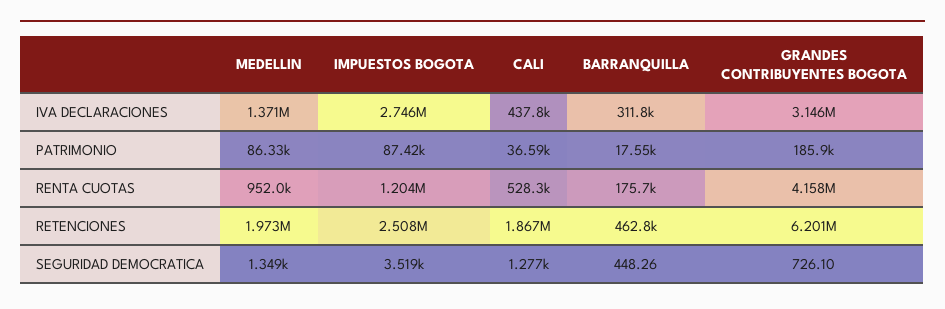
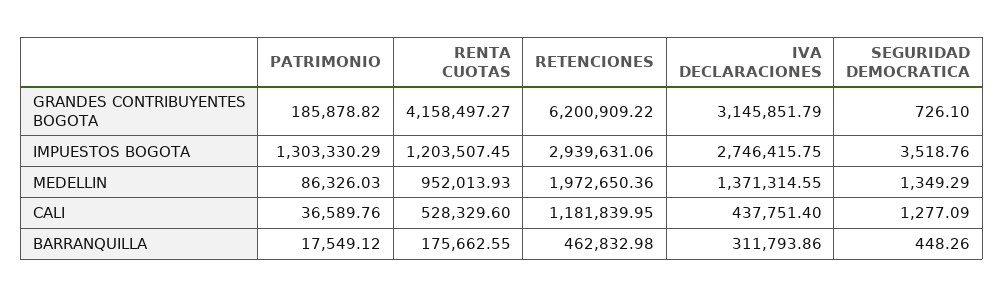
IMPUESTOS BOGOTA, PATRIMONIO: 87420 -> 1303330.29
IMPUESTOS BOGOTA, RETENCIONES: 2508000 -> 2939631.06
CALI, RETENCIONES: 1867000 -> 1181839.95

